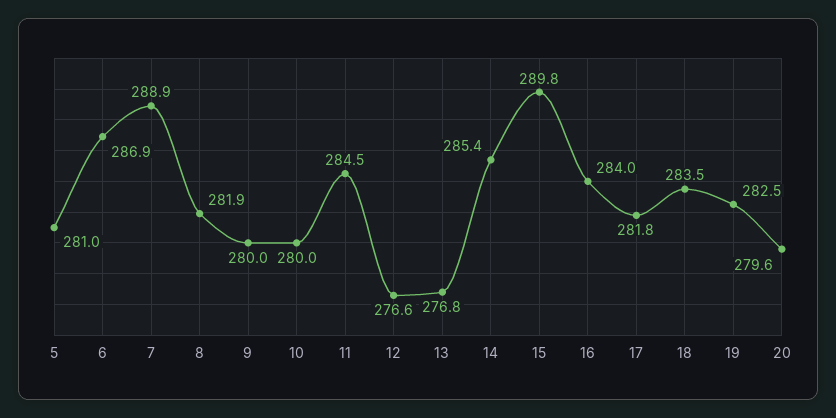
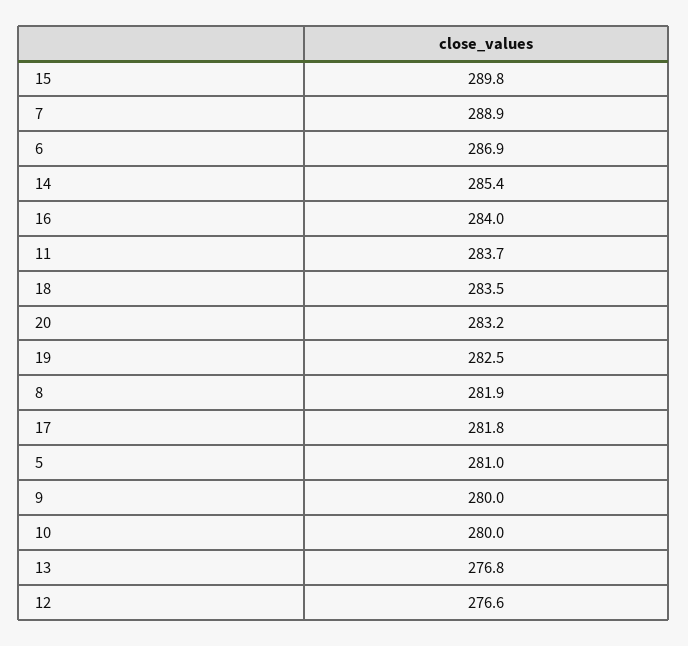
11: 284.5 -> 283.7
20: 279.6 -> 283.2

